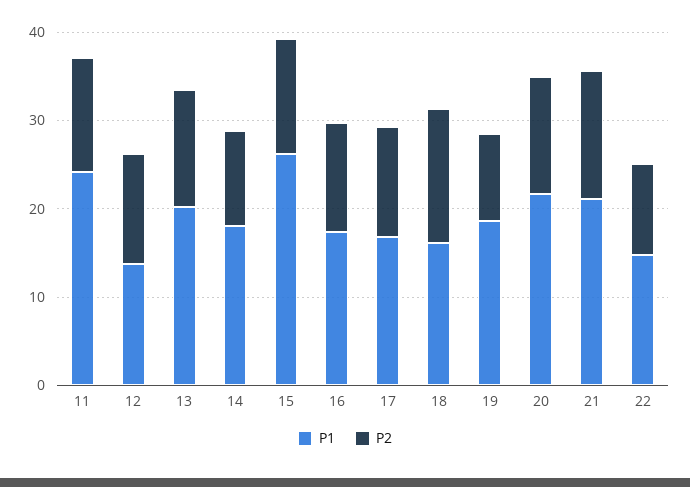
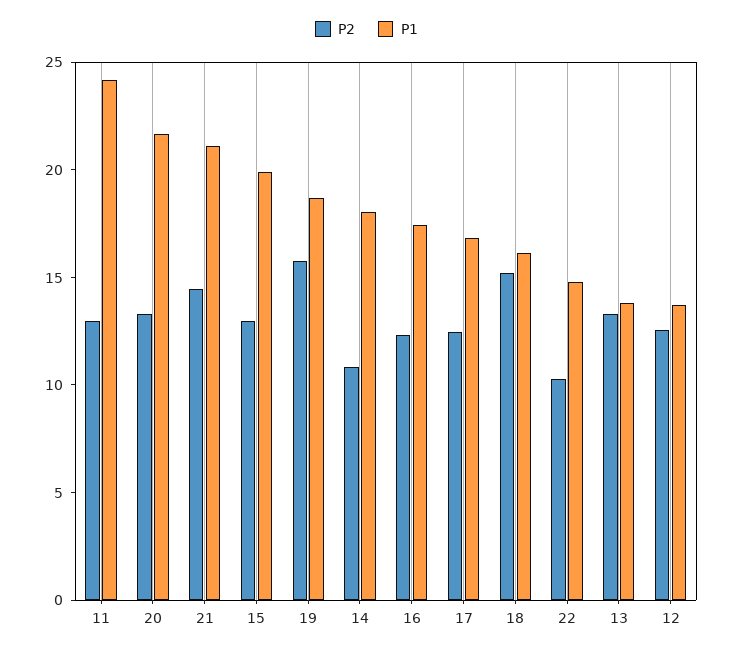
P1, 13: 20 -> 14
P1, 15: 26 -> 20
P2, 19: 10 -> 16

